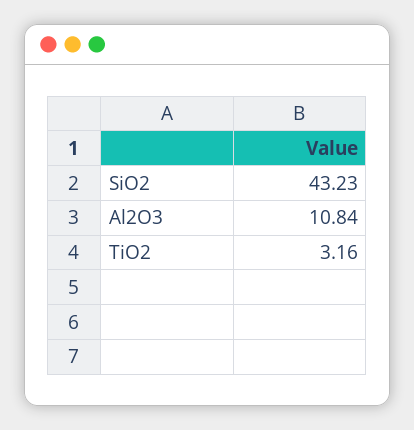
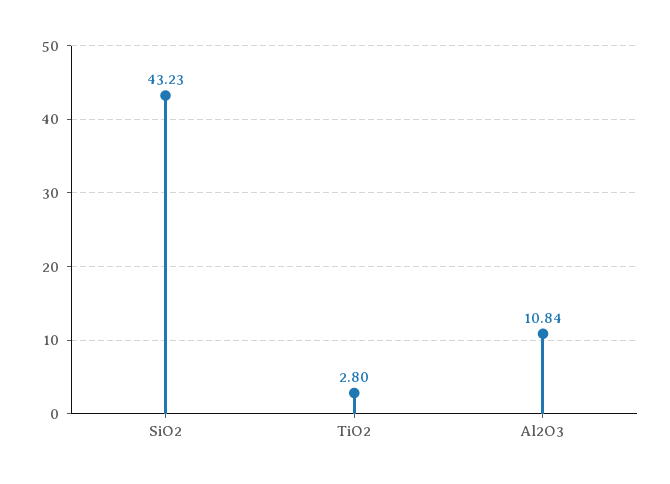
TiO2: 3.16 -> 2.8

